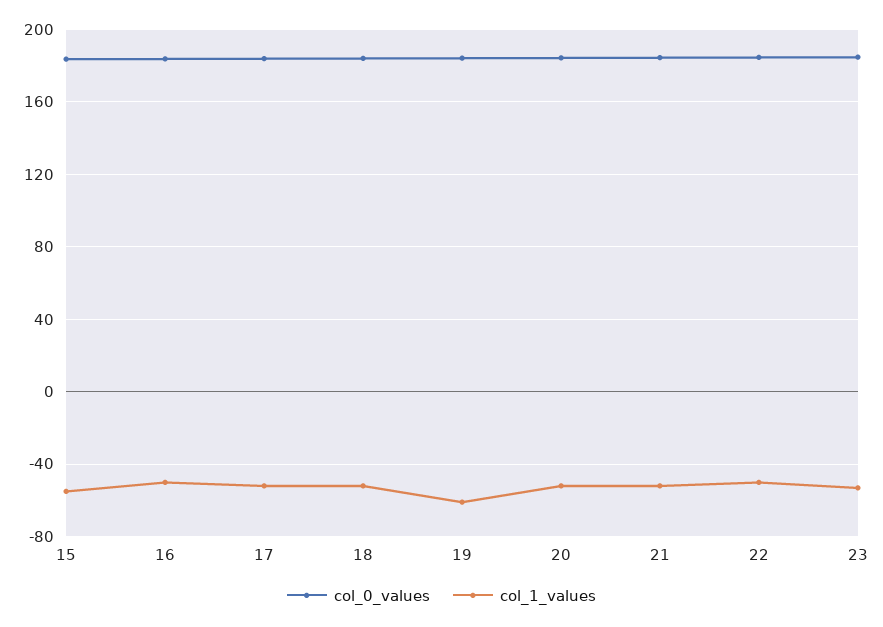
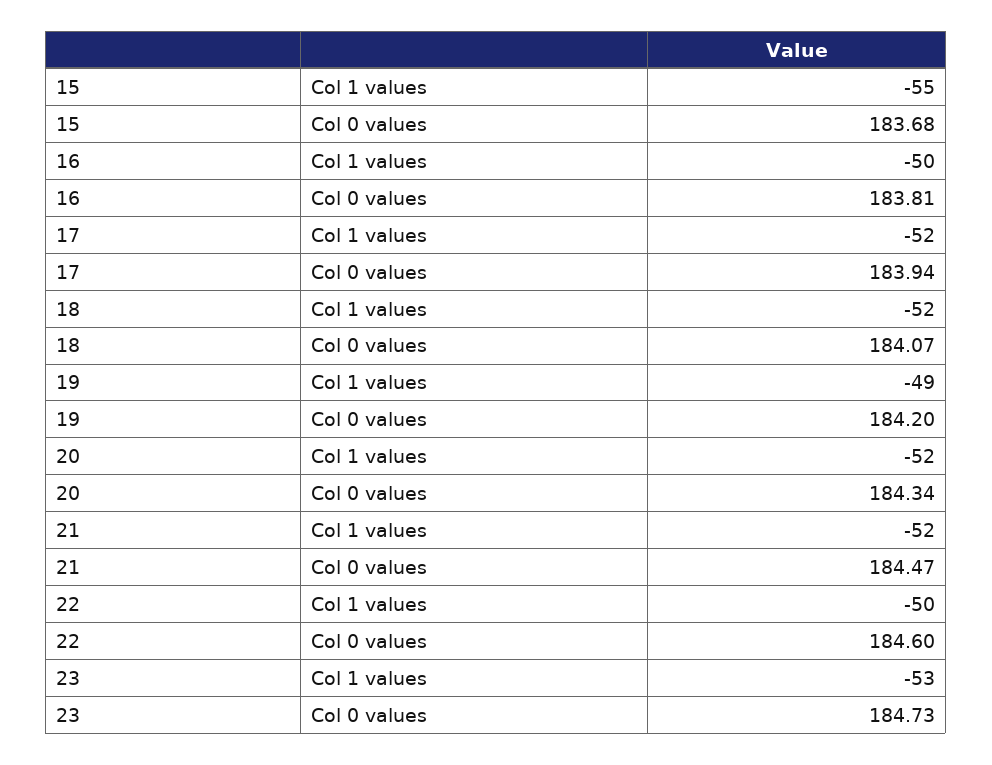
col_1_values, 19: -60 -> -49

